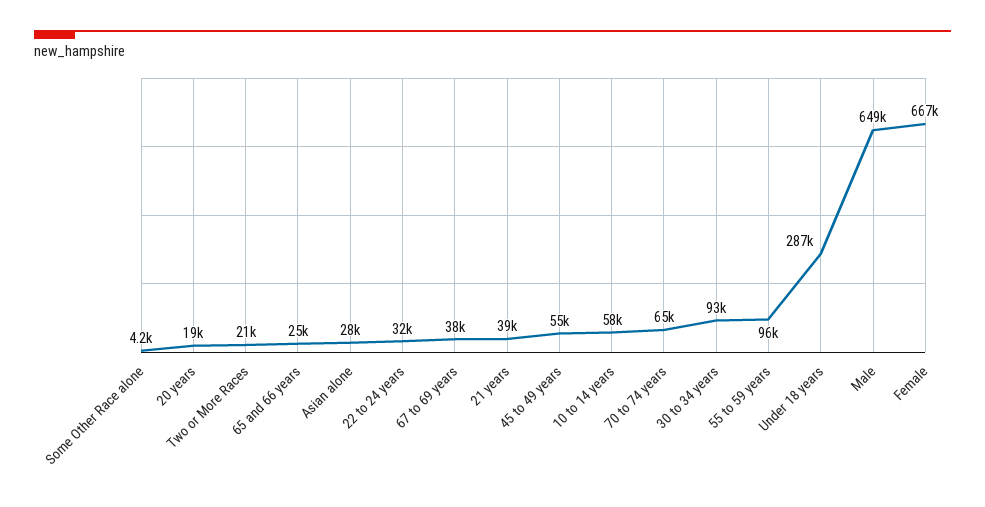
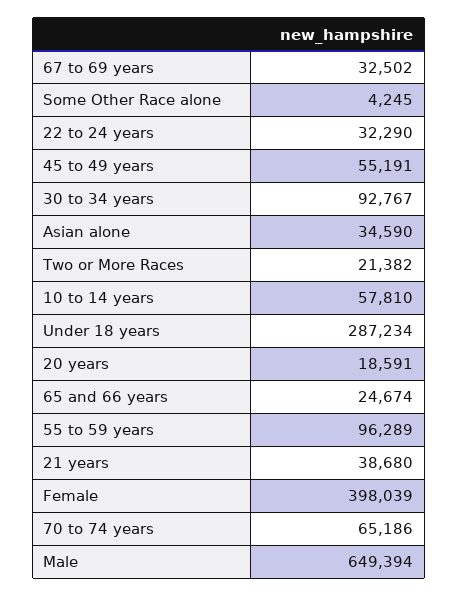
Asian alone: 28000 -> 34590
67 to 69 years: 38000 -> 32502
Female: 667000 -> 398039

